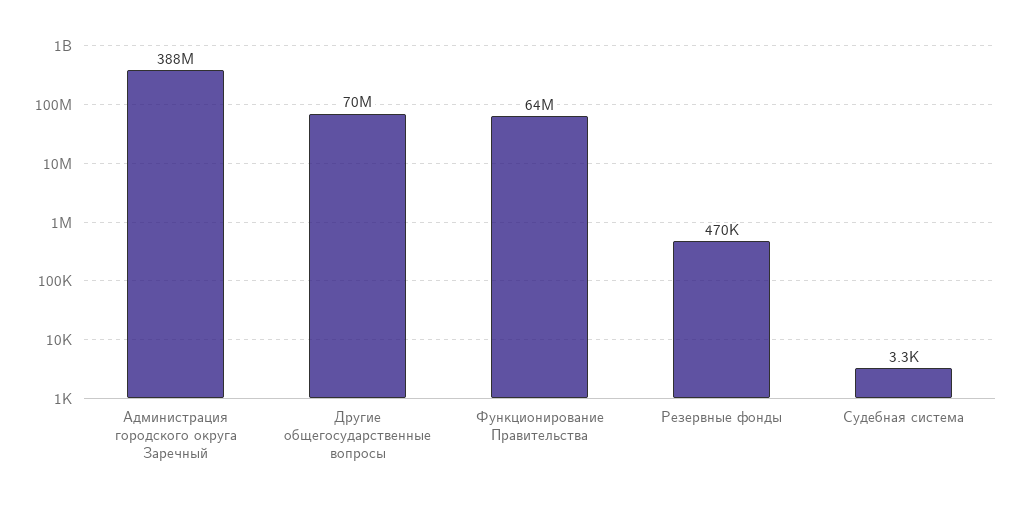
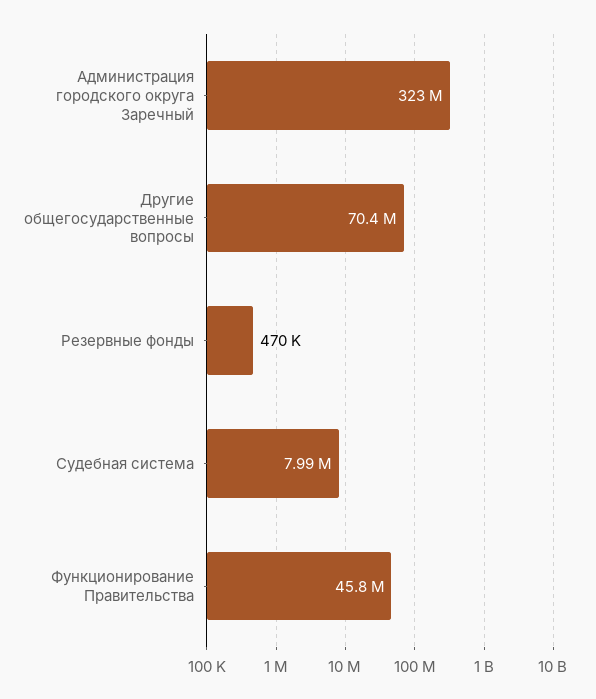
Администрация городского округа Заречный: 388000000 -> 323000000
Функционирование Правительства: 64000000 -> 45800000
Судебная система: 3300 -> 7990000

